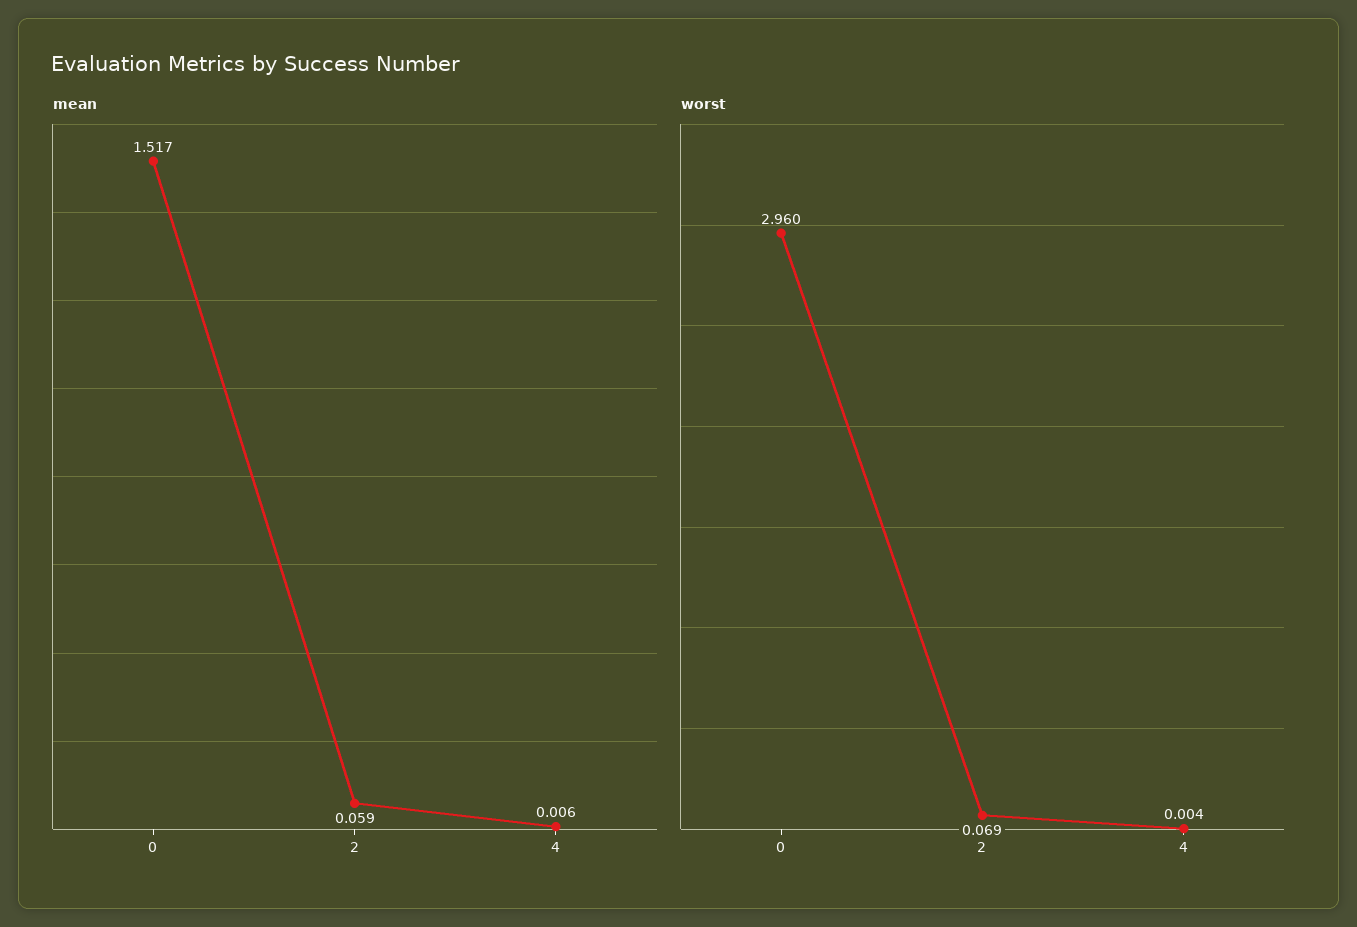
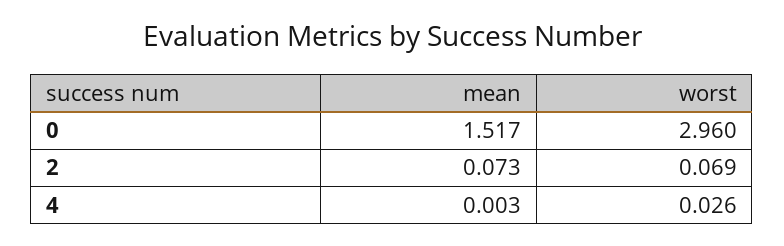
mean, 2: 0.059 -> 0.073
mean, 4: 0.006 -> 0.003
worst, 4: 0.004 -> 0.026

